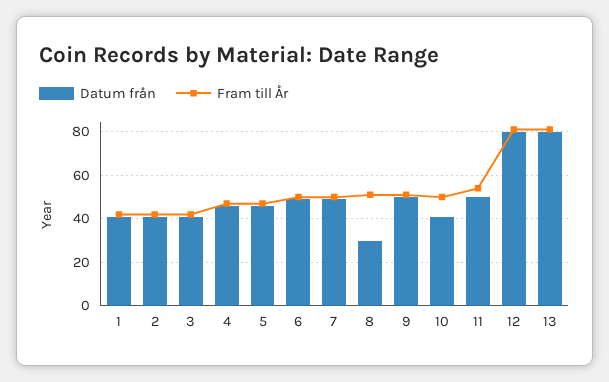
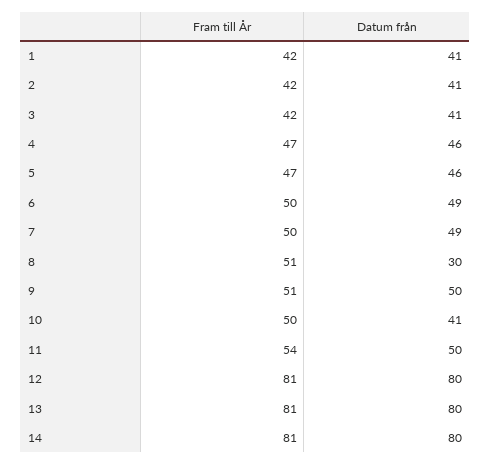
Fram till År, 14: none -> 81
Datum från, 14: none -> 80

